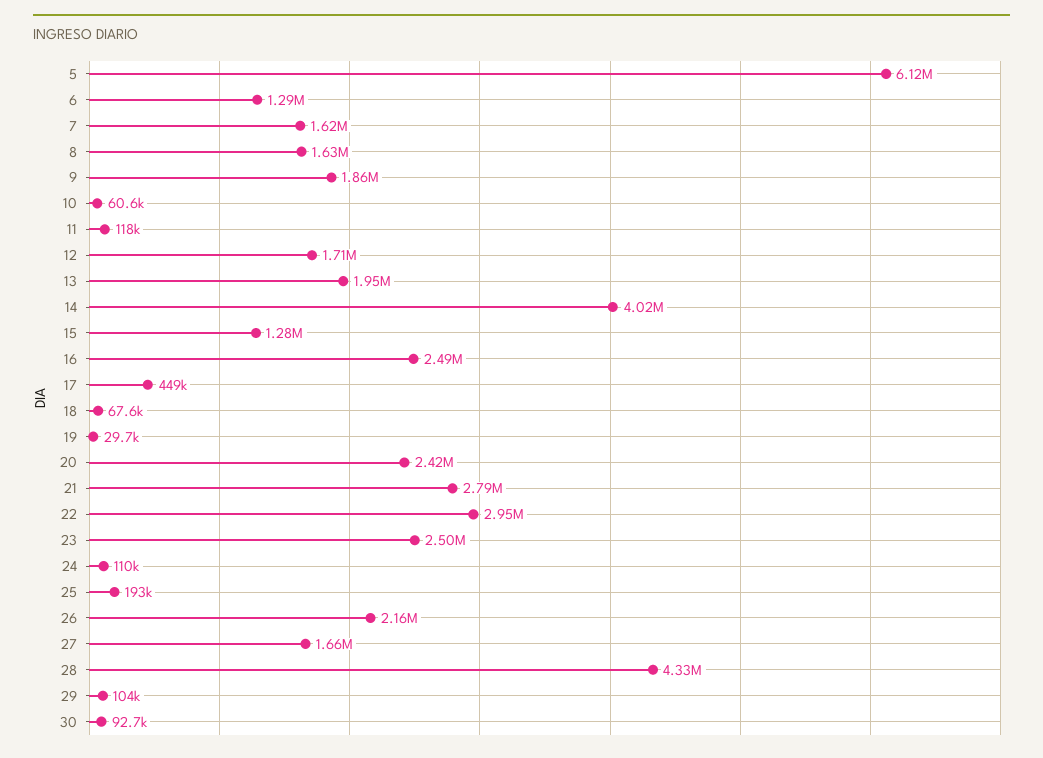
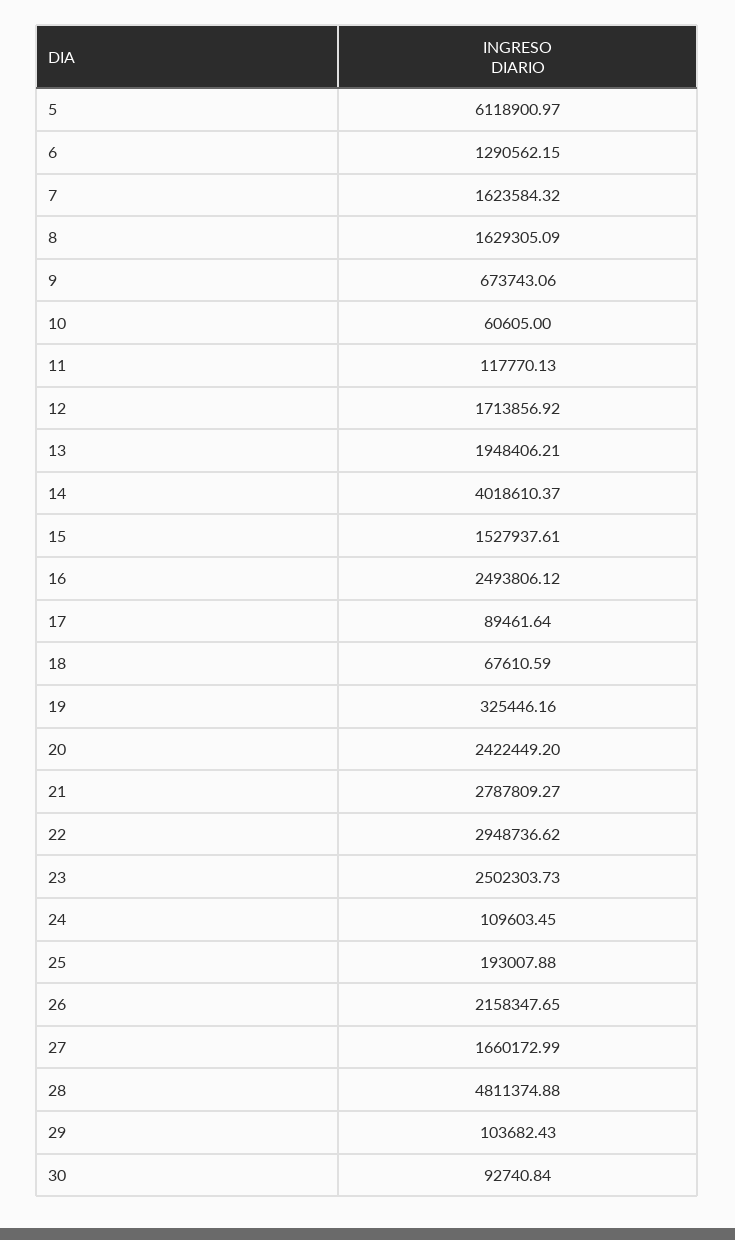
9: 1860000 -> 673743.06
15: 1280000 -> 1527937.61
17: 449000 -> 89461.64
19: 29700 -> 325446.16
28: 4330000 -> 4811374.88

